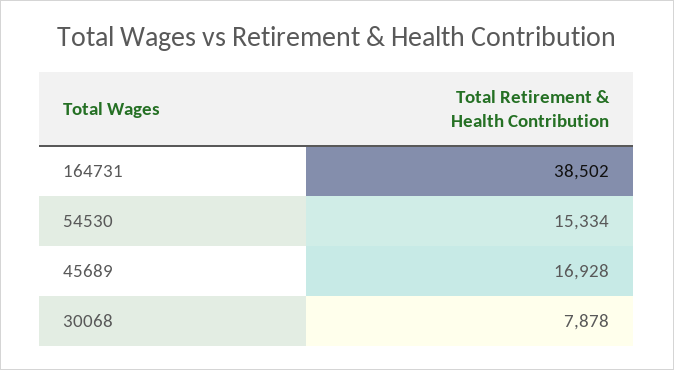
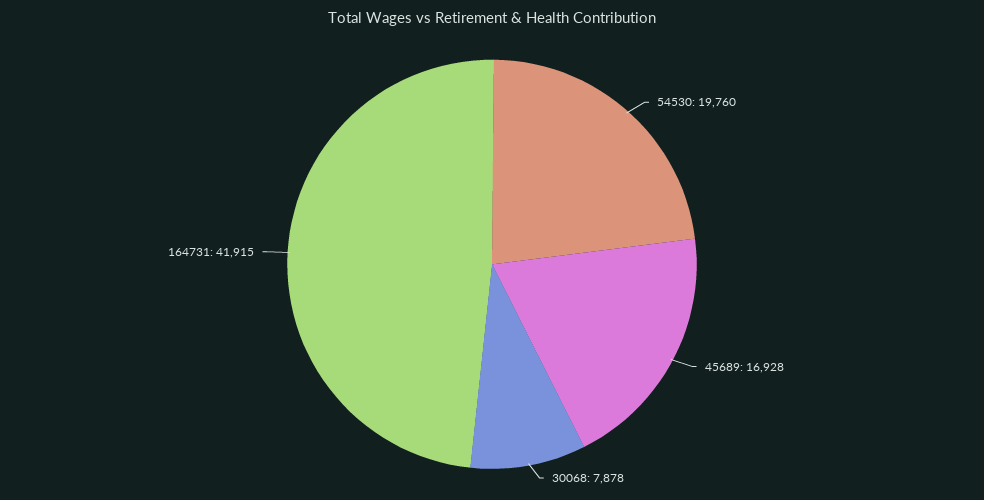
164731: 38502 -> 41915
54530: 15334 -> 19760

